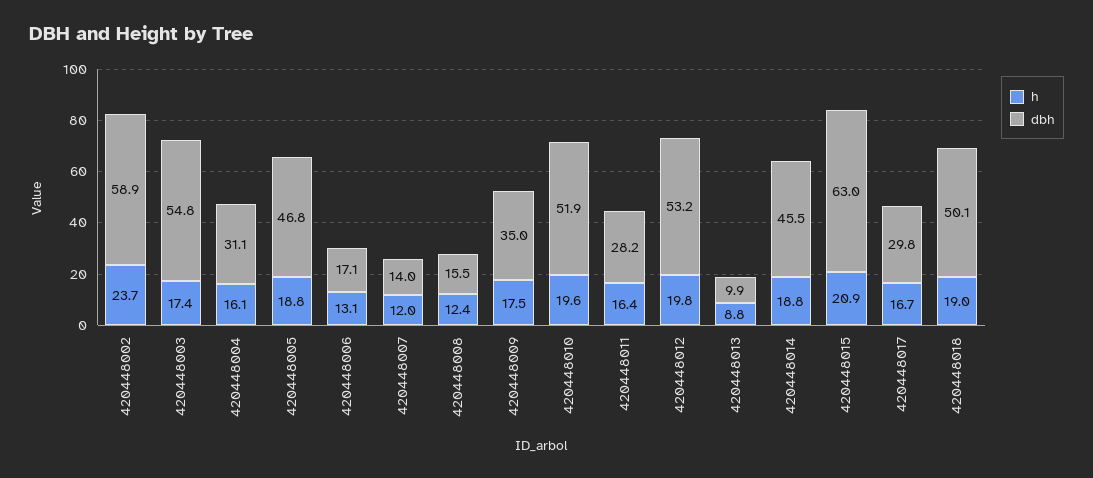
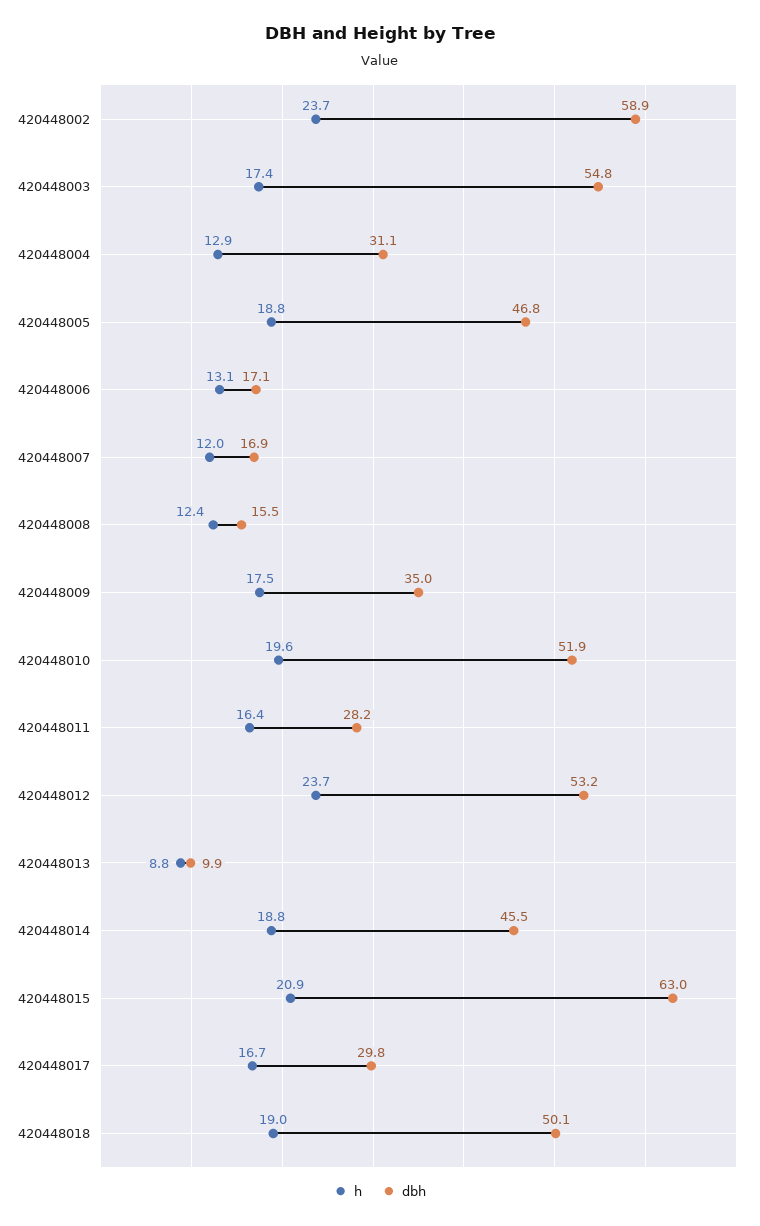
h, 420448004: 16.1 -> 12.9
dbh, 420448007: 14 -> 16.9
h, 420448012: 19.8 -> 23.7

